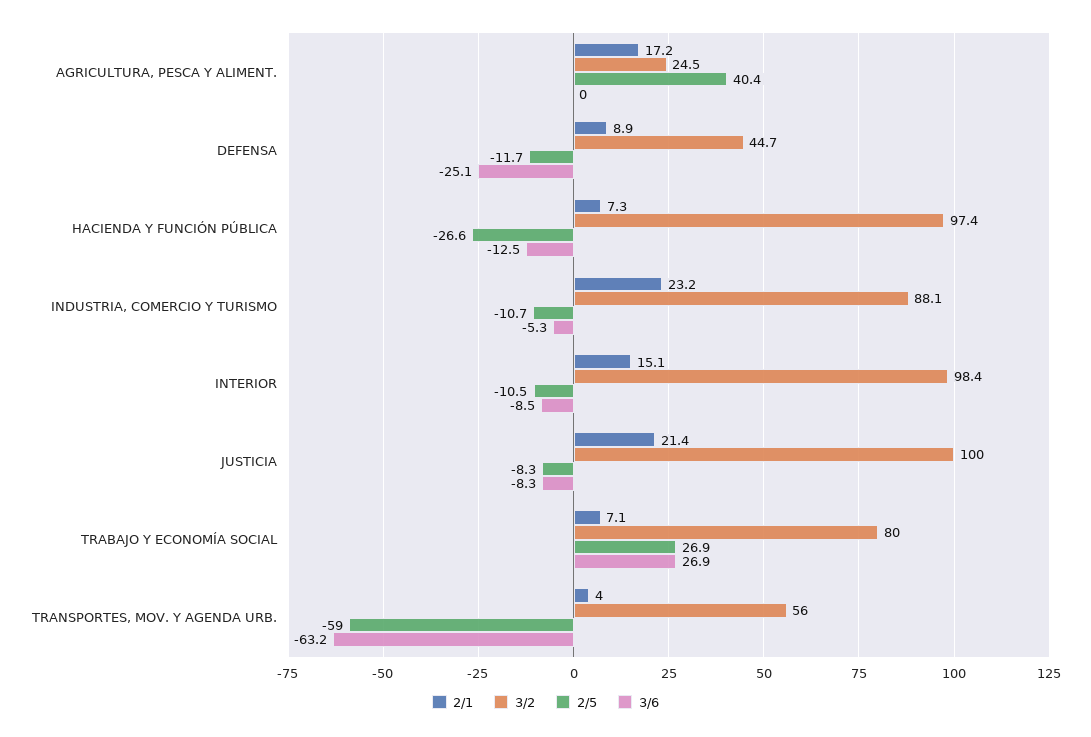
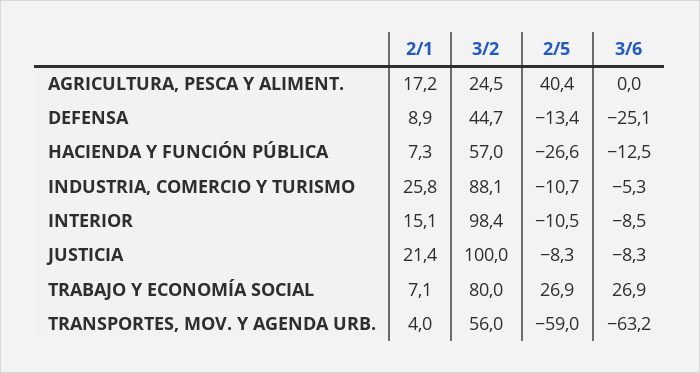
2/5, DEFENSA: -11.7 -> -13.4
3/2, HACIENDA Y FUNCIÓN PÚBLICA: 97.4 -> 57
2/1, INDUSTRIA, COMERCIO Y TURISMO: 23.2 -> 25.8

